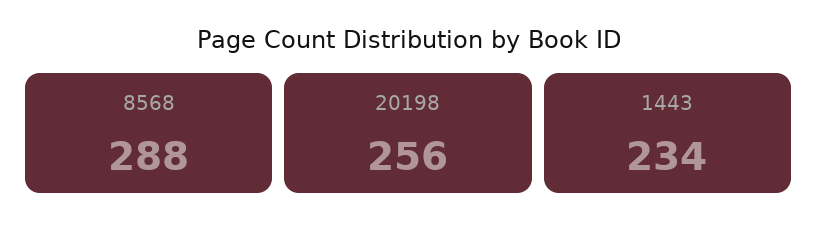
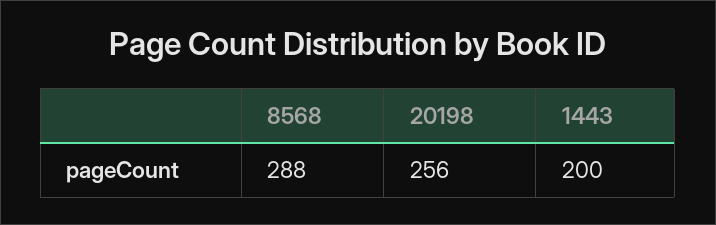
1443: 234 -> 200

